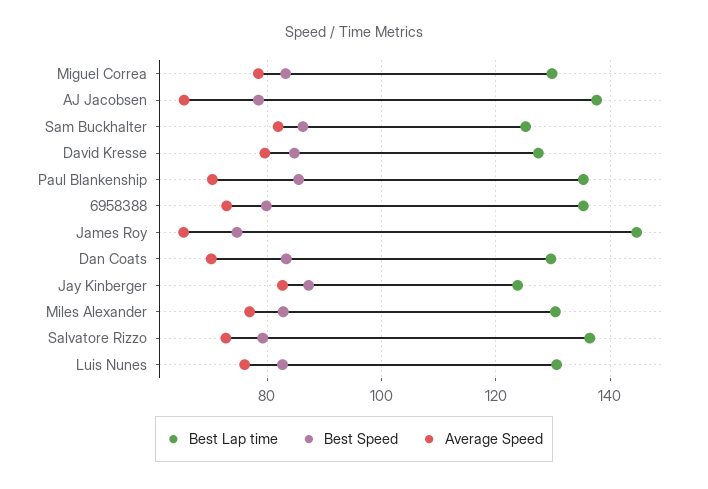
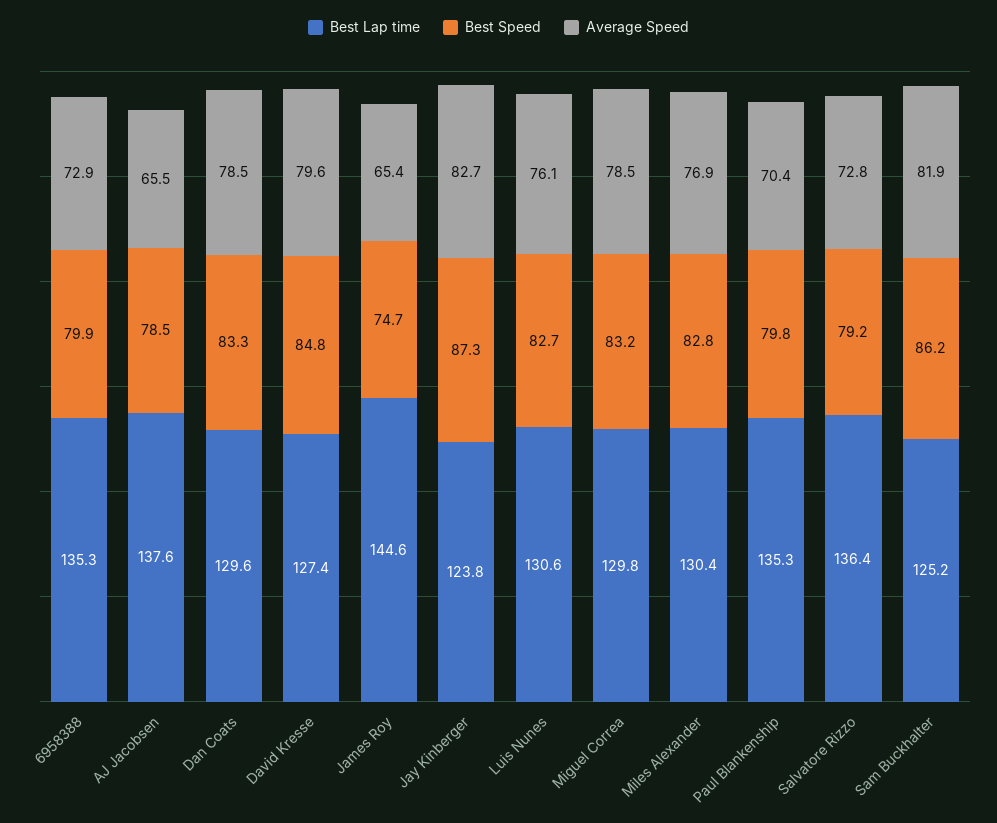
Best Speed, Paul Blankenship: 86 -> 79.8
Average Speed, Dan Coats: 70 -> 78.5

